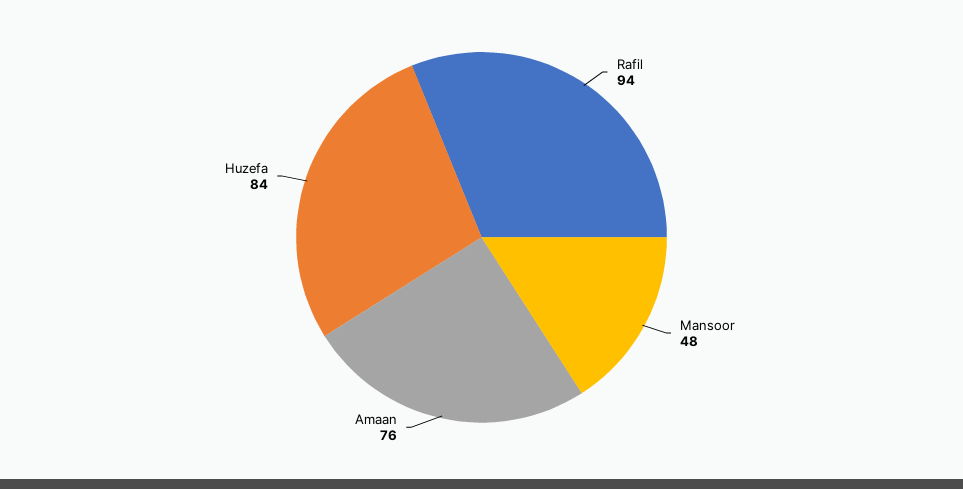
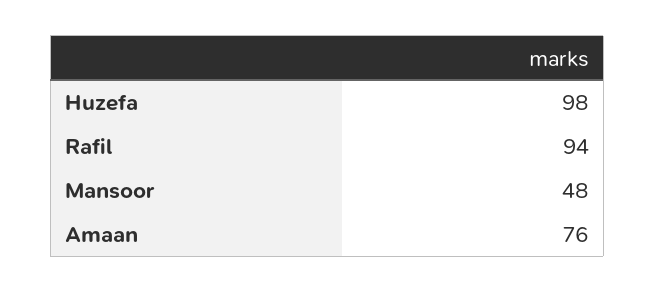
Huzefa: 84 -> 98

